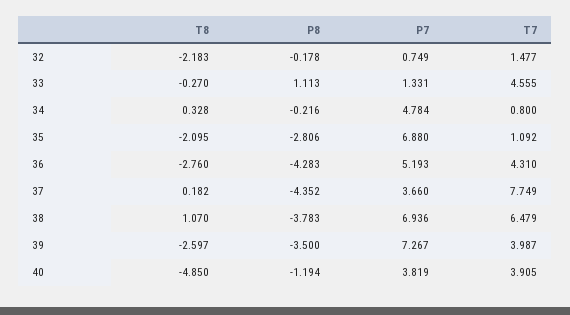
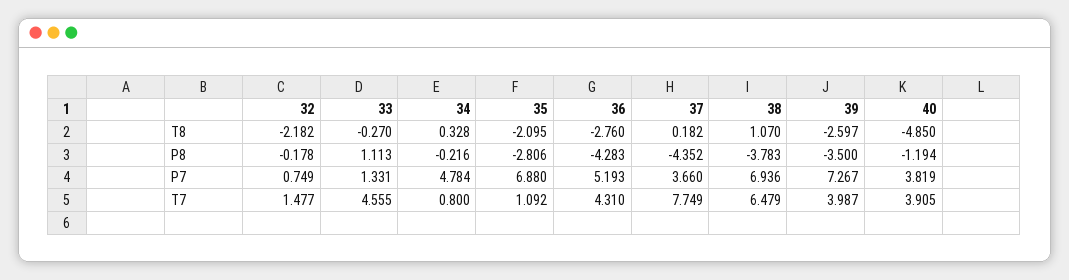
T8, 32: -2.183 -> -2.182

